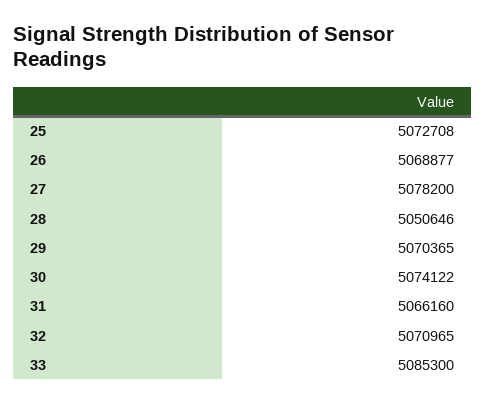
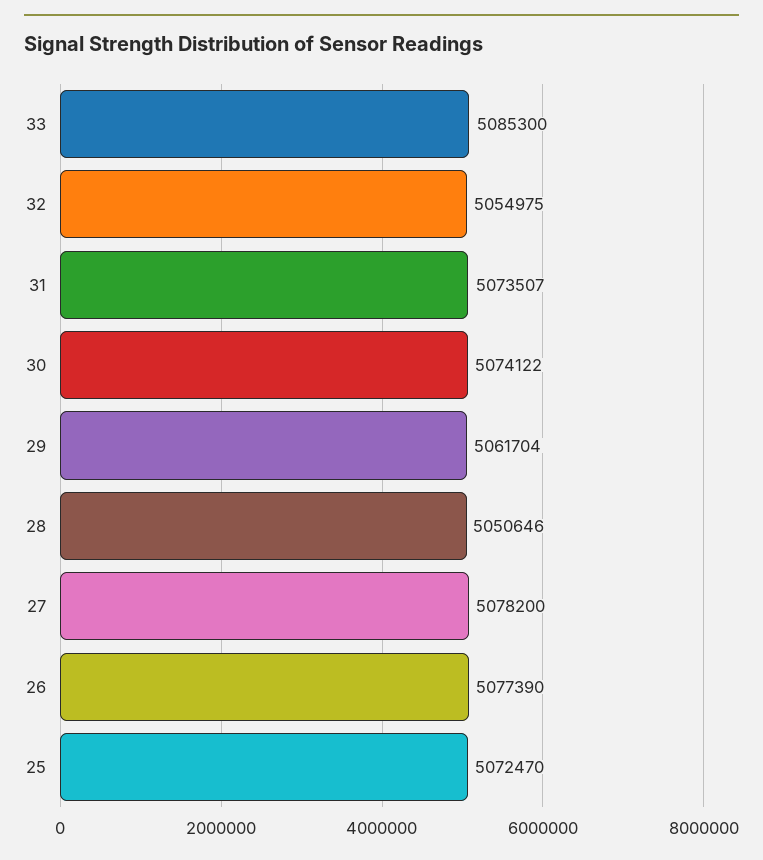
25: 5072708 -> 5072470
26: 5068877 -> 5077390
29: 5070365 -> 5061704
31: 5066160 -> 5073507
32: 5070965 -> 5054975

